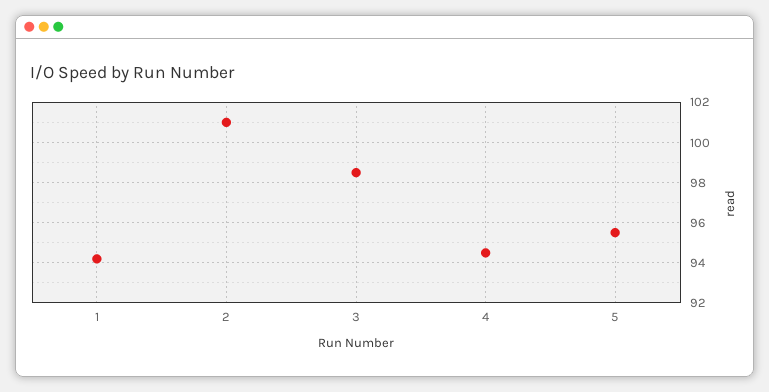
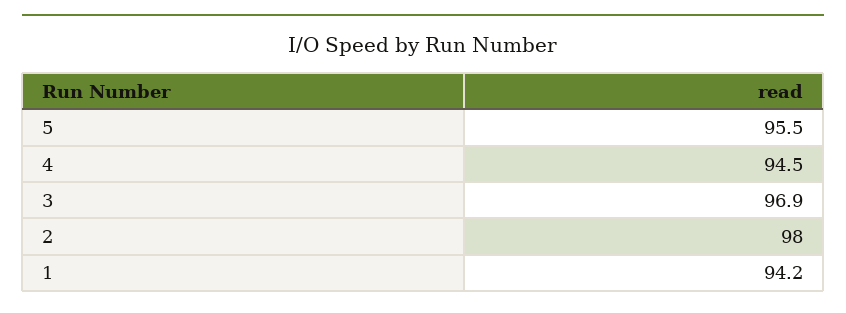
2: 101 -> 98
3: 98.5 -> 96.9

